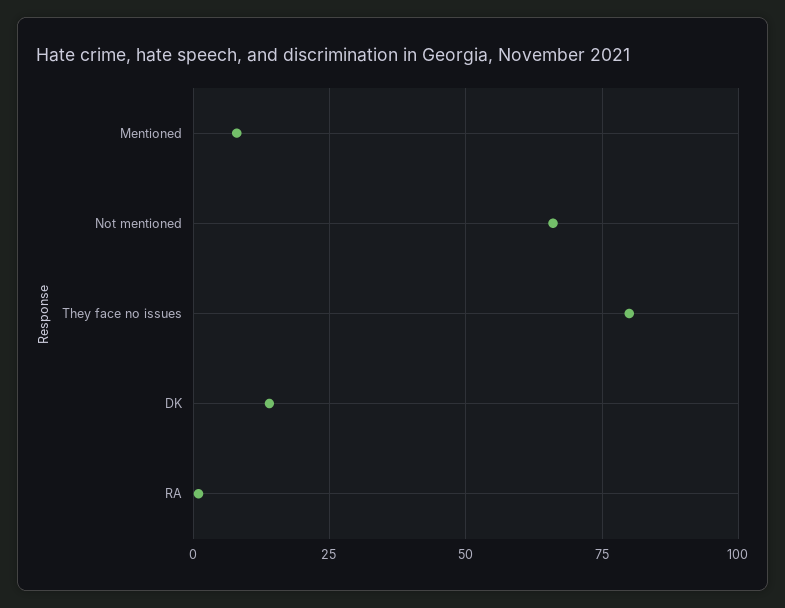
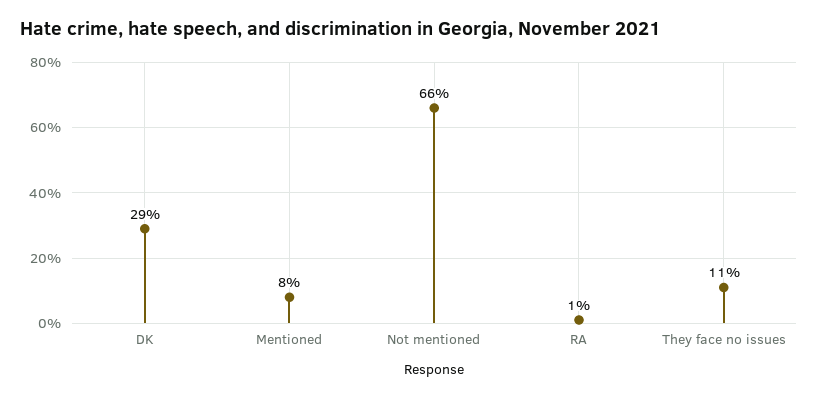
They face no issues: 80 -> 11
DK: 15 -> 29

